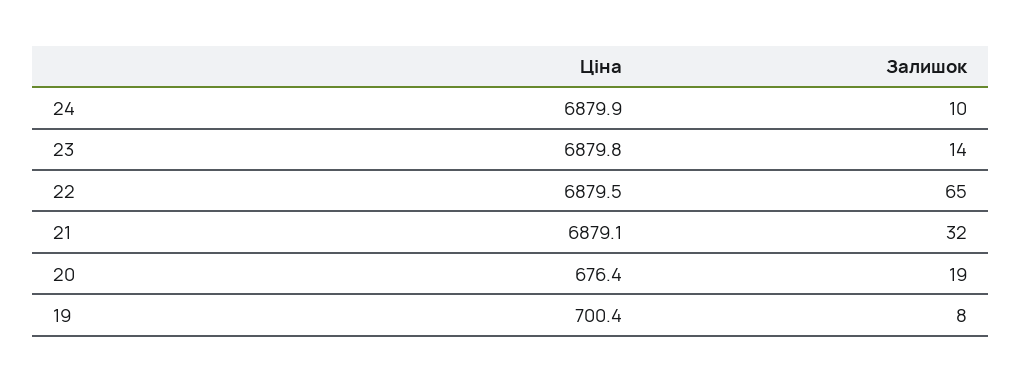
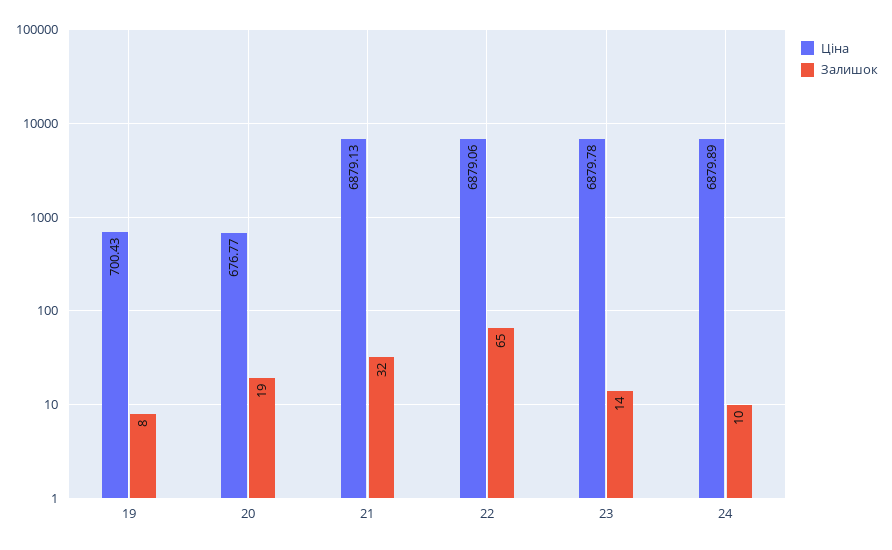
Ціна, 22: 6879.5 -> 6879.06
Ціна, 20: 676.4 -> 676.77

